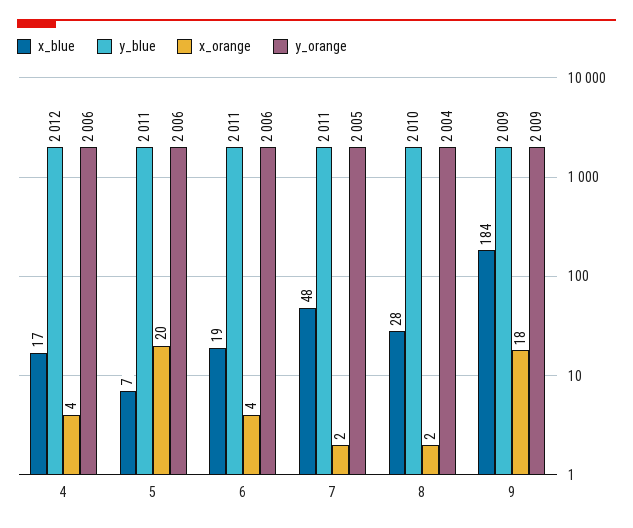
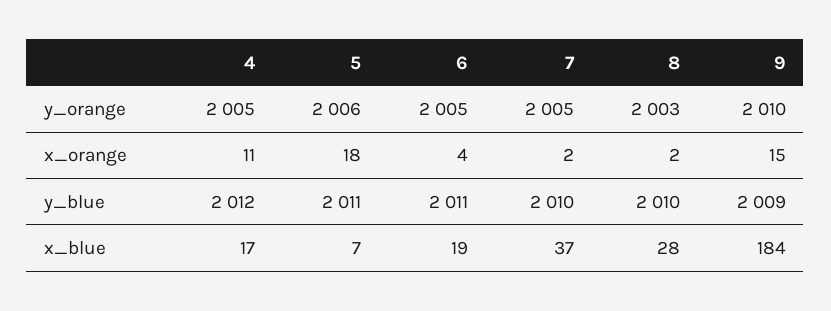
x_orange, 4: 4 -> 11
y_orange, 4: 2006 -> 2005
x_orange, 5: 20 -> 18
y_orange, 6: 2006 -> 2005
x_blue, 7: 48 -> 37
y_blue, 7: 2011 -> 2010
y_orange, 8: 2004 -> 2003
x_orange, 9: 18 -> 15
y_orange, 9: 2009 -> 2010

